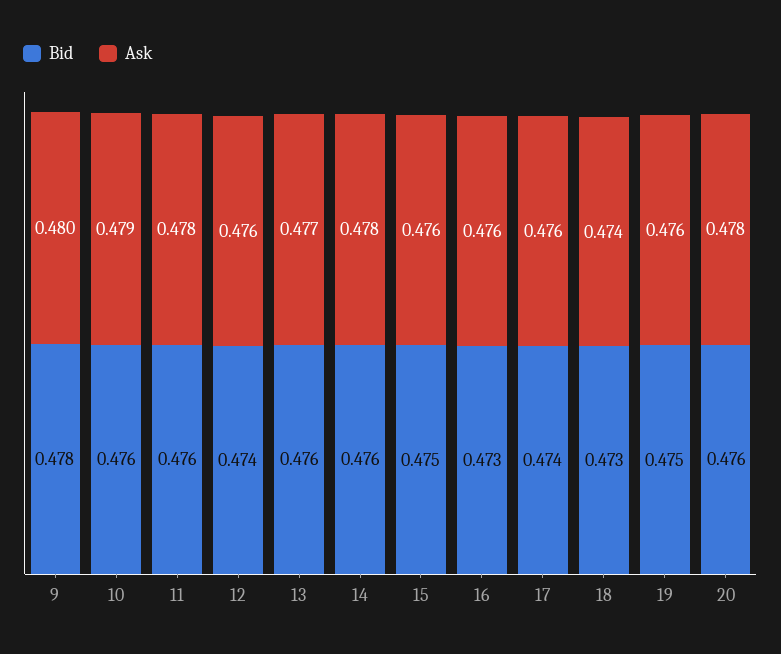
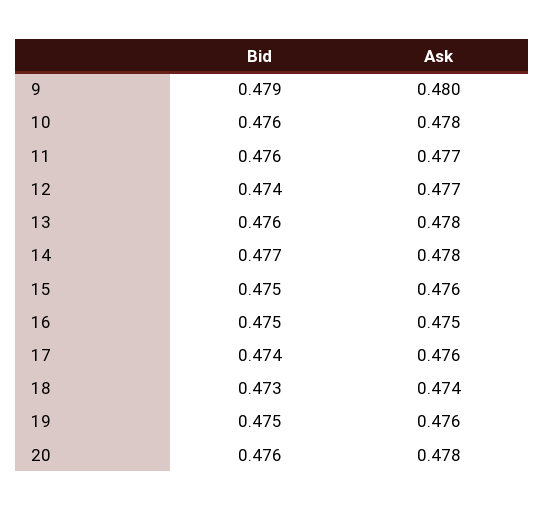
Bid, 9: 0.478 -> 0.479
Ask, 10: 0.479 -> 0.478
Ask, 11: 0.478 -> 0.477
Ask, 12: 0.476 -> 0.477
Ask, 13: 0.477 -> 0.478
Bid, 14: 0.476 -> 0.477
Bid, 16: 0.473 -> 0.475
Ask, 16: 0.476 -> 0.475

